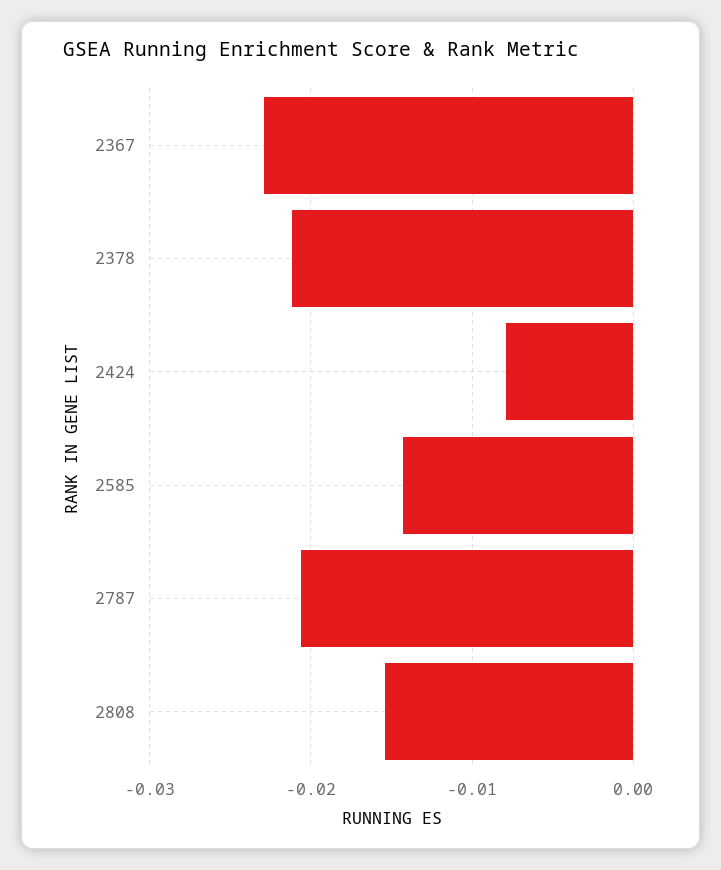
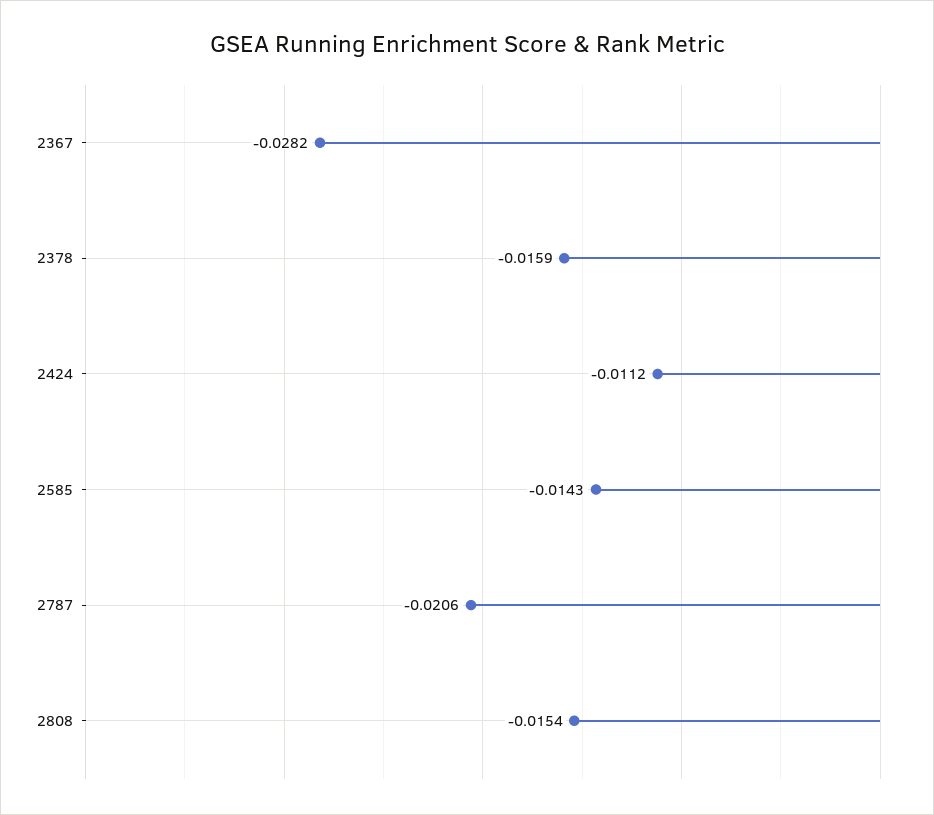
2367: -0.023 -> -0.0282
2378: -0.021 -> -0.0159
2424: -0.008 -> -0.0112

